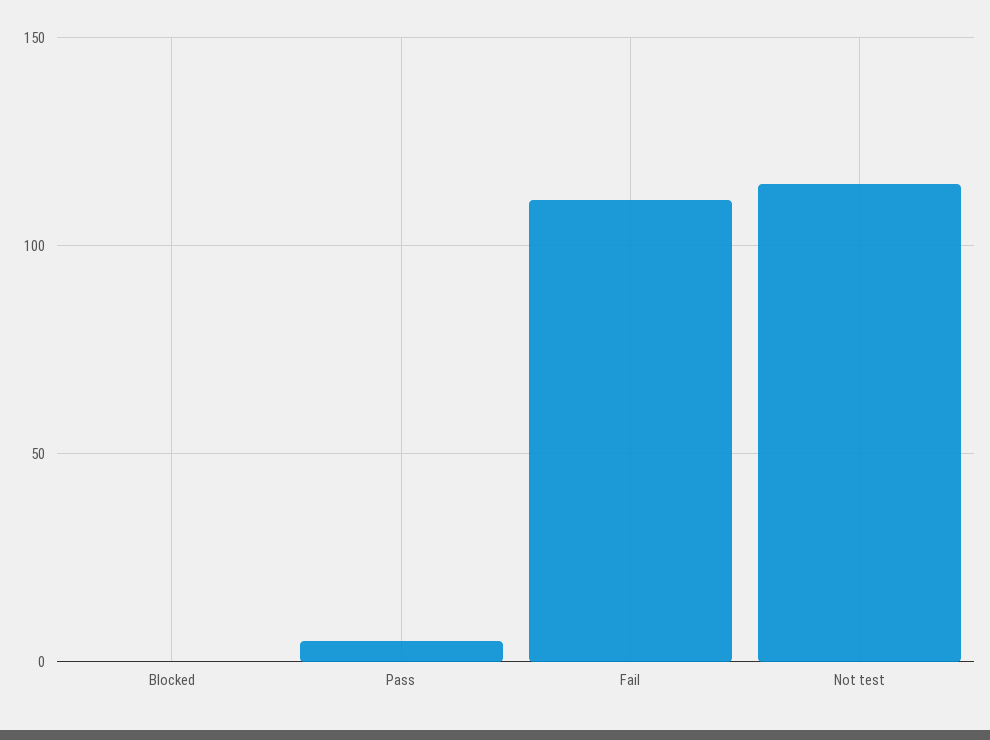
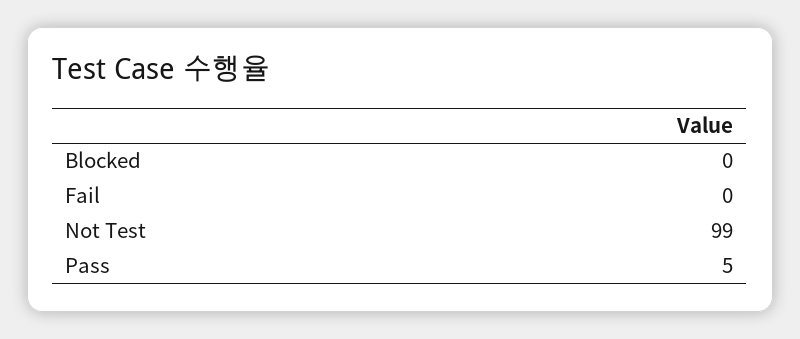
Fail: 110 -> 0
Not test: 115 -> 99

